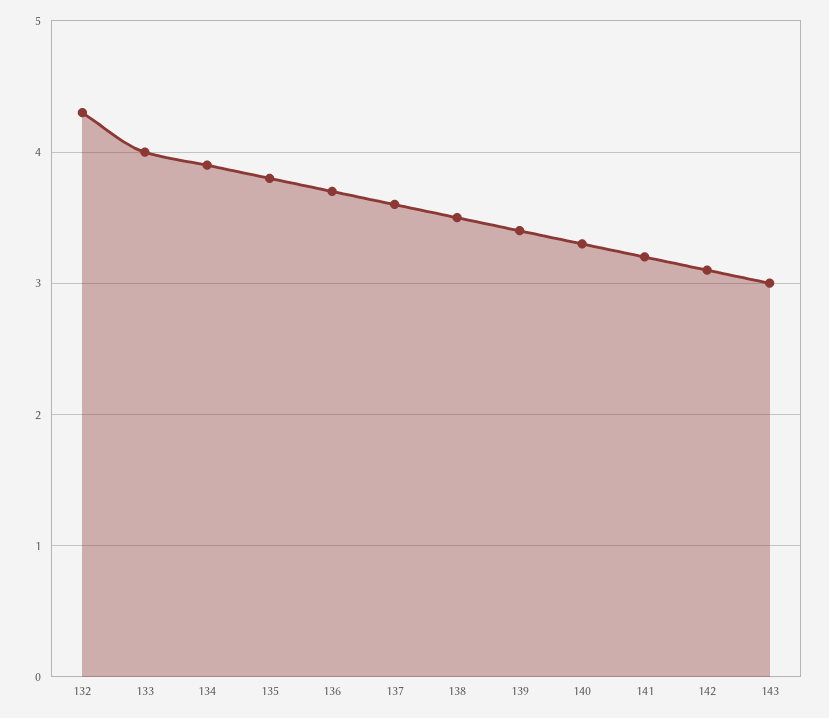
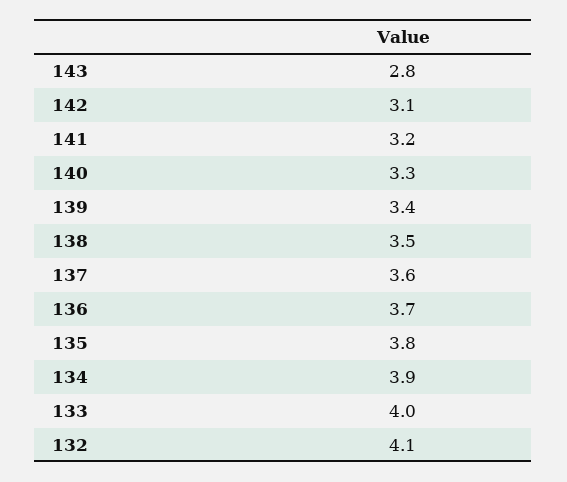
132: 4.3 -> 4.1
143: 3 -> 2.8

